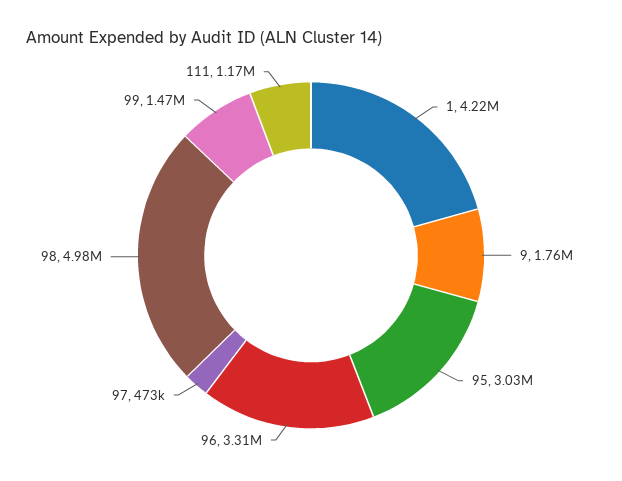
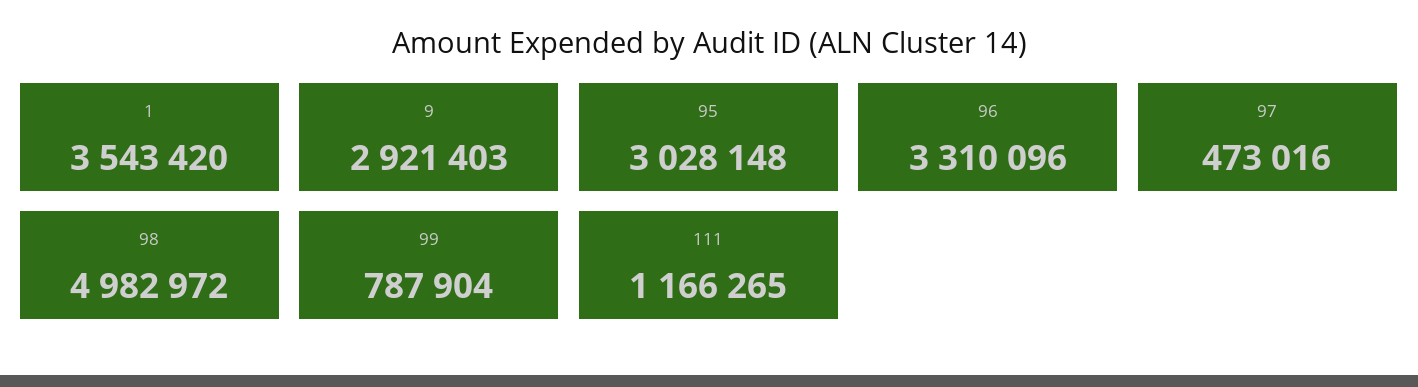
1: 4220000 -> 3543420
9: 1760000 -> 2921403
99: 1470000 -> 787904

